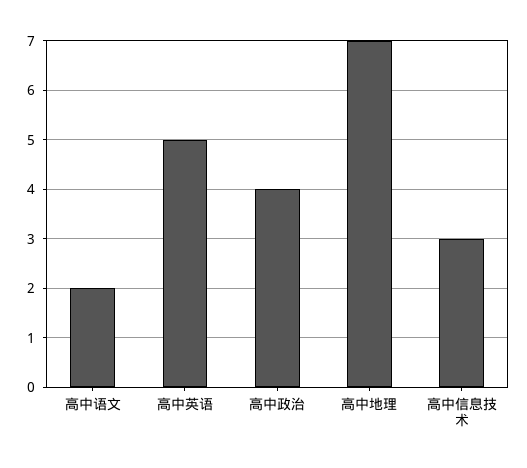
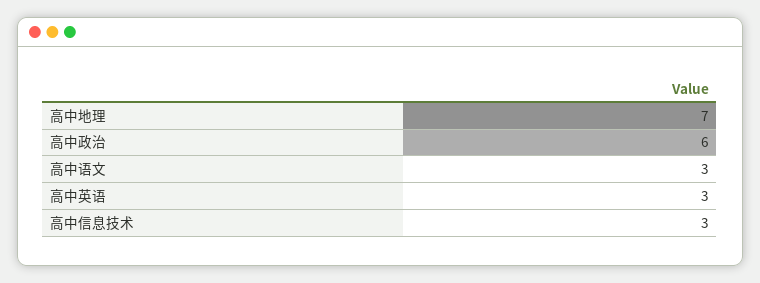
高中语文: 2 -> 3
高中英语: 5 -> 3
高中政治: 4 -> 6

